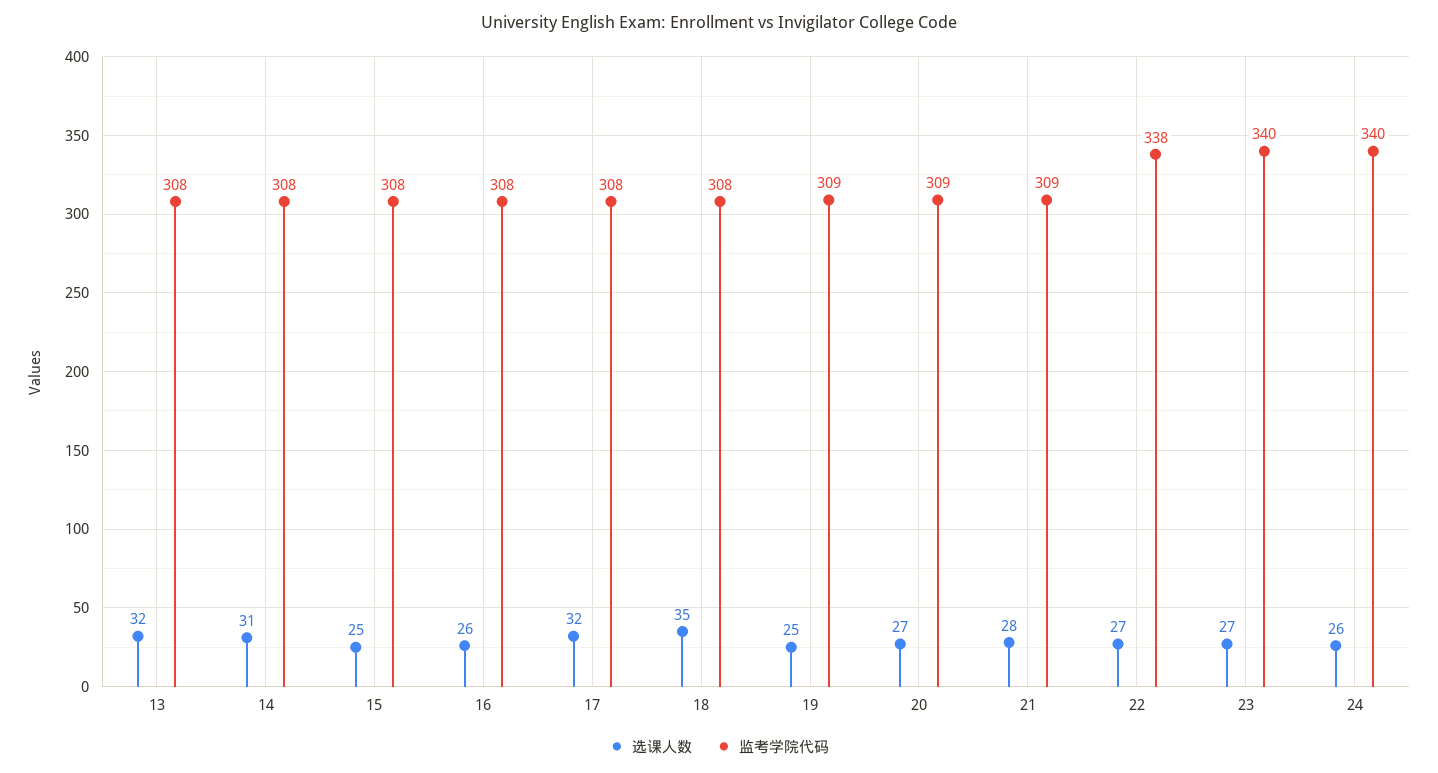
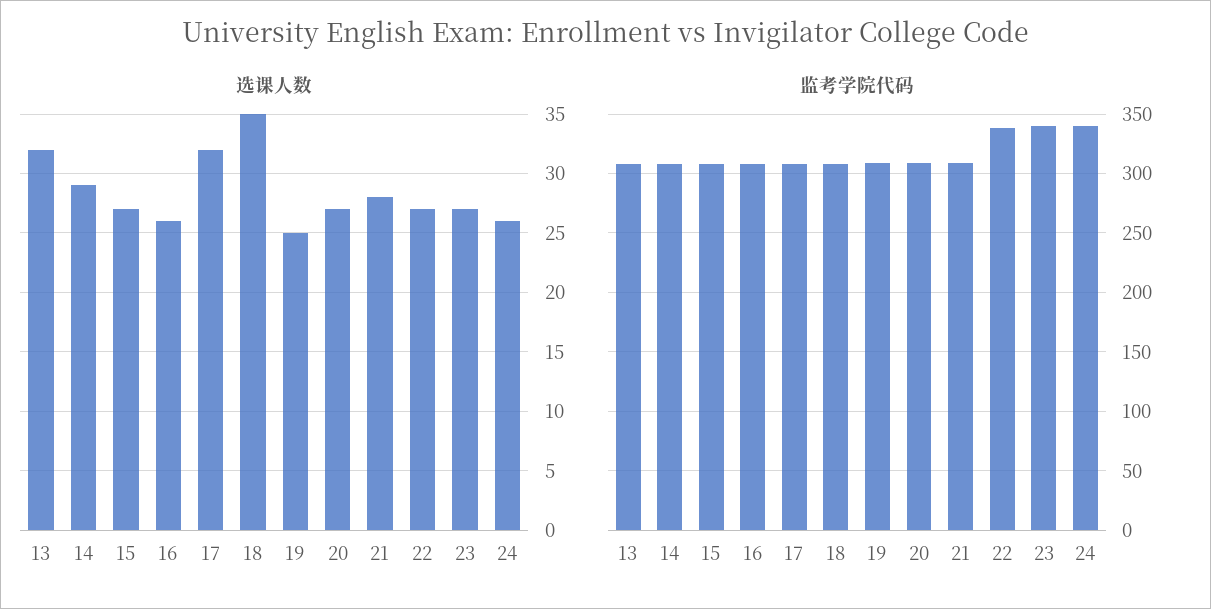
选课人数, 14: 31 -> 29
选课人数, 15: 25 -> 27

